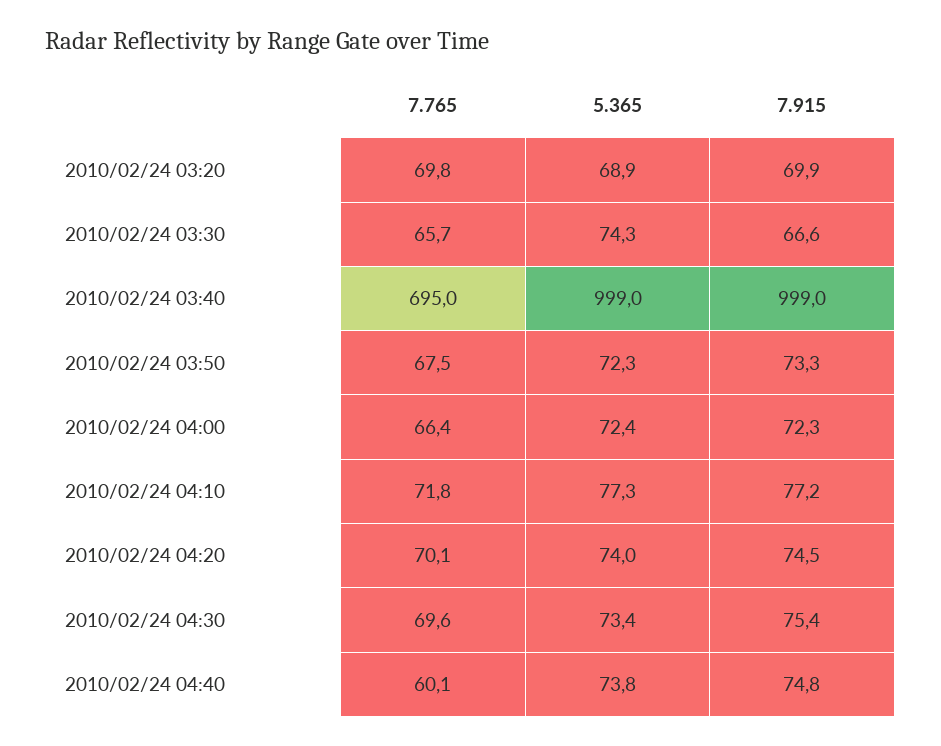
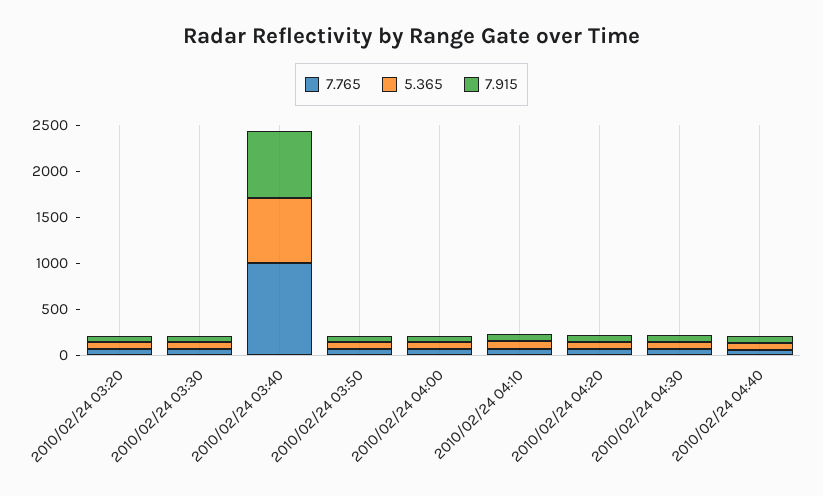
7.765, 2010/02/24 03:40: 695 -> 1000
5.365, 2010/02/24 03:40: 999 -> 700
7.915, 2010/02/24 03:40: 999 -> 700

